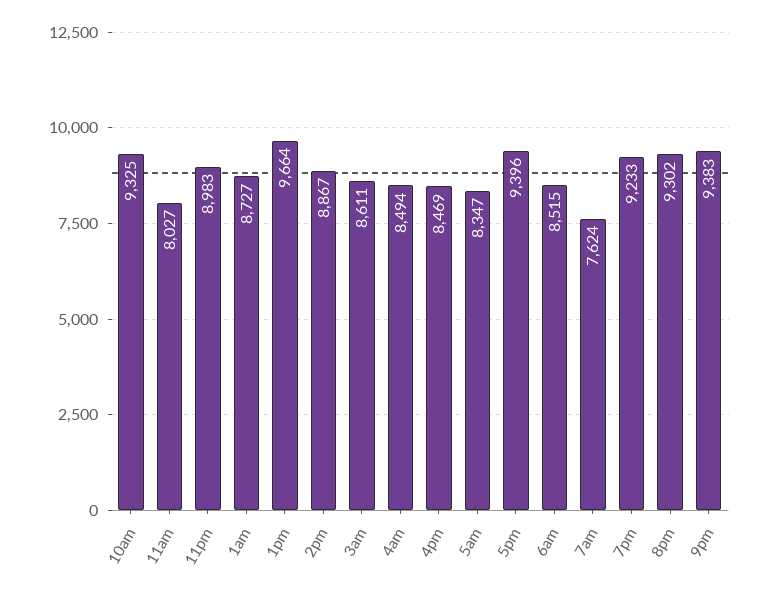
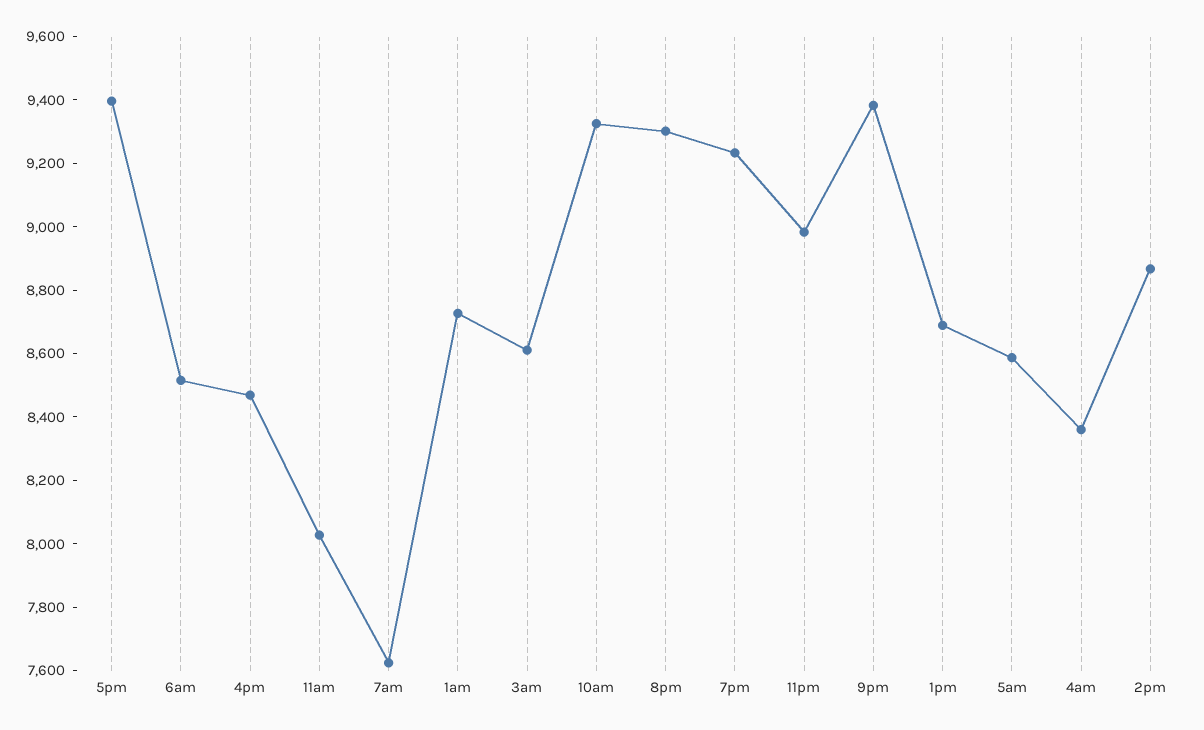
1pm: 9664 -> 8700
4am: 8494 -> 8350
5am: 8347 -> 8600

